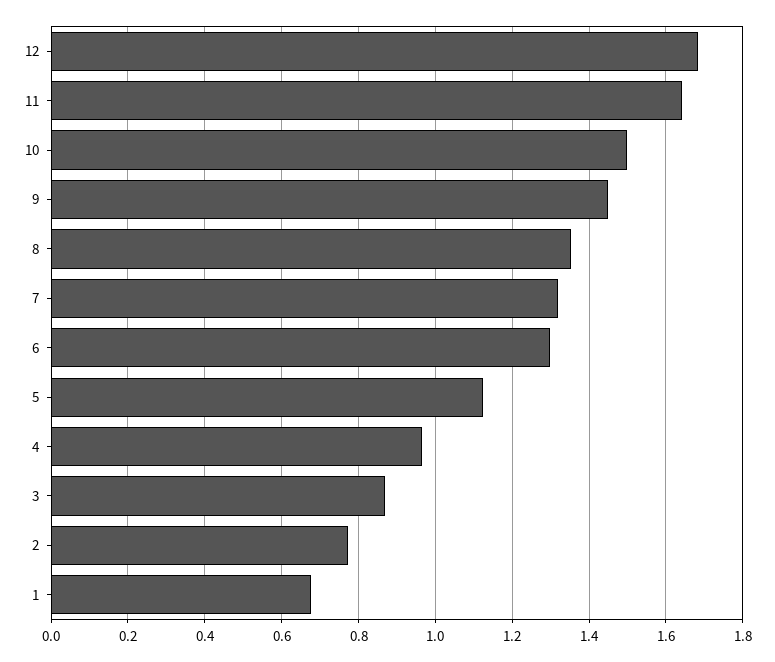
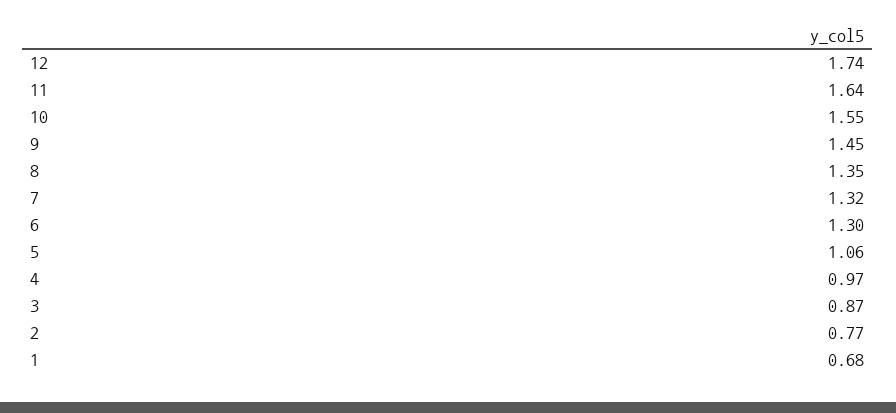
12: 1.68 -> 1.74
10: 1.5 -> 1.55
5: 1.12 -> 1.06

